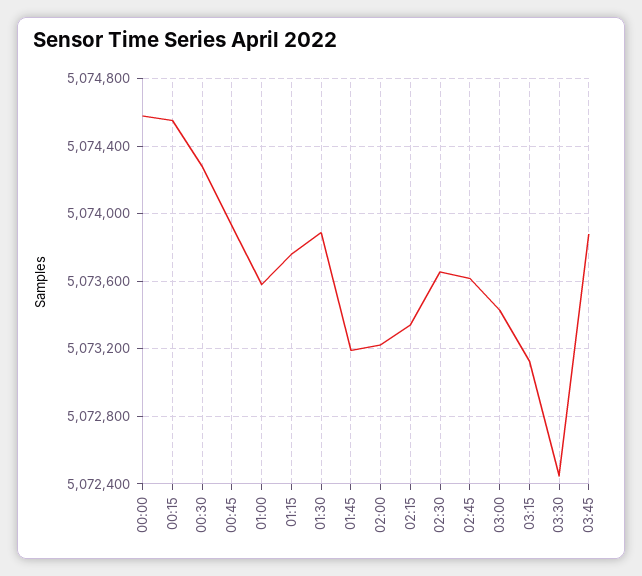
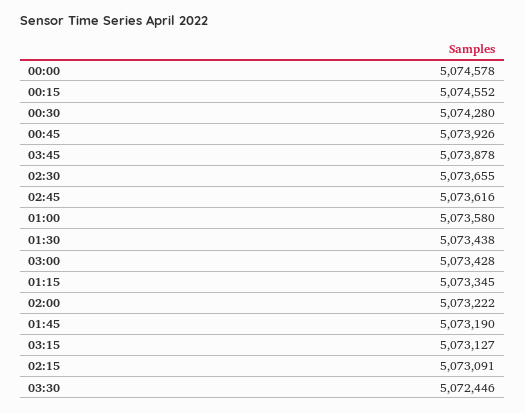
01:15: 5073750 -> 5073345
01:30: 5073900 -> 5073438
02:15: 5073350 -> 5073091

